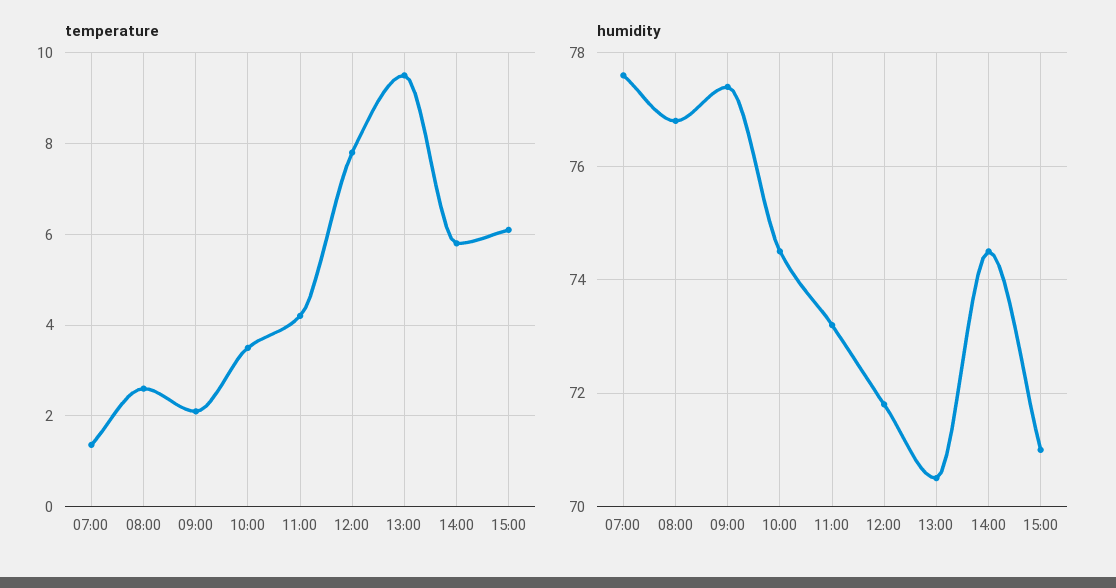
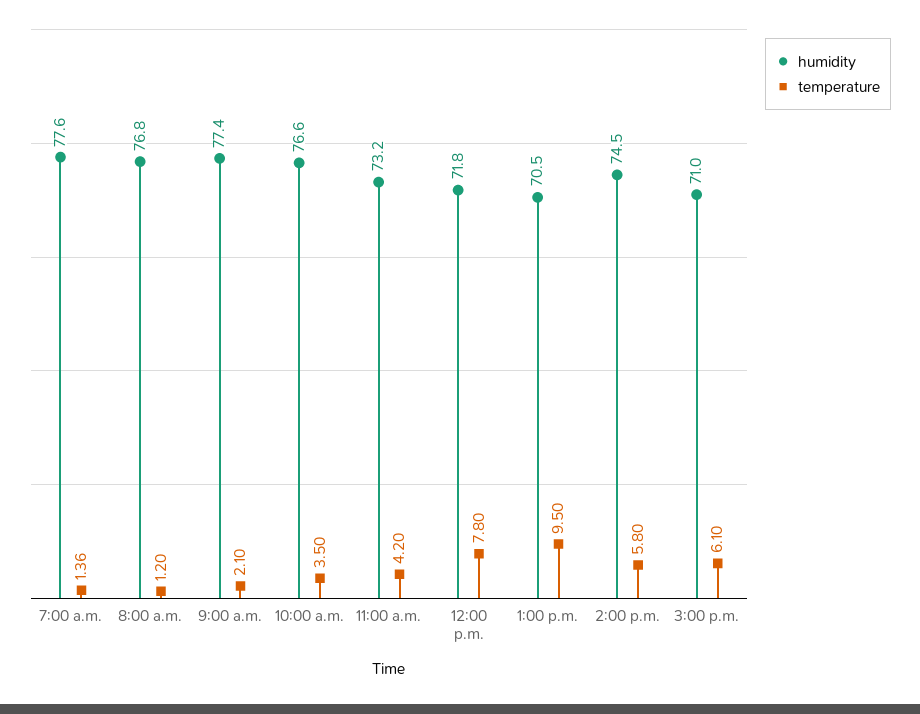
temperature, 08:00: 2.6 -> 1.2
humidity, 10:00: 74.5 -> 76.6

